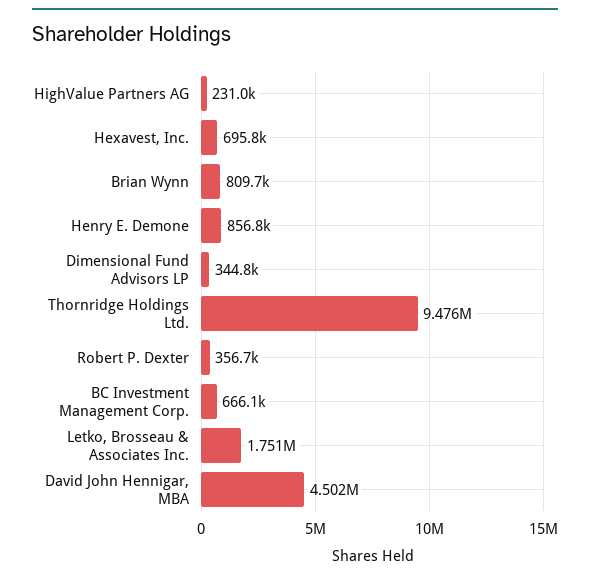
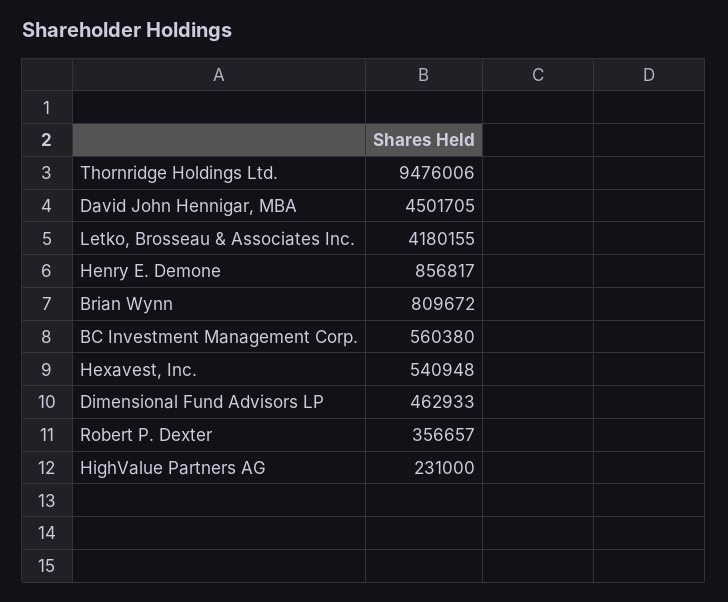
Hexavest, Inc.: 695800 -> 540948
Dimensional Fund Advisors LP: 344800 -> 462933
BC Investment Management Corp.: 666100 -> 560380
Letko, Brosseau & Associates Inc.: 1751000 -> 4180155

